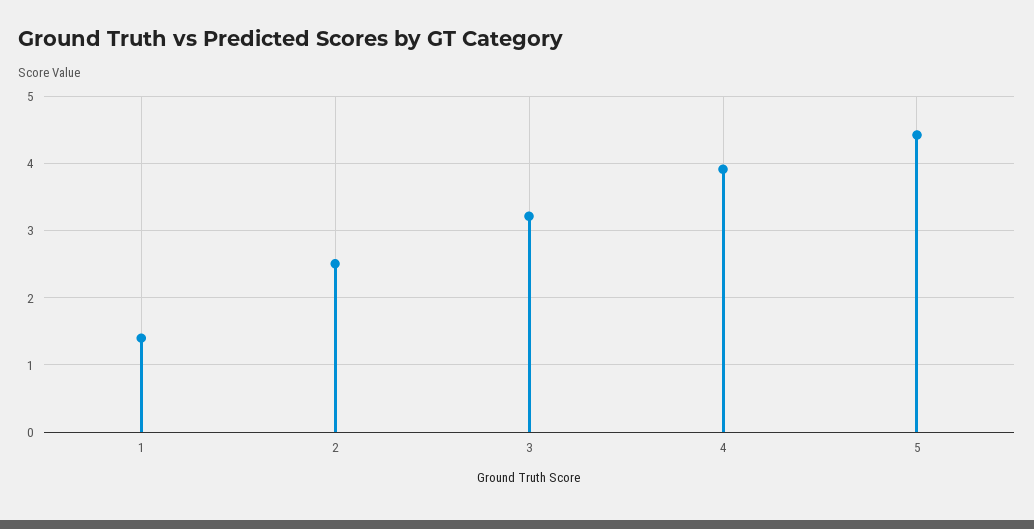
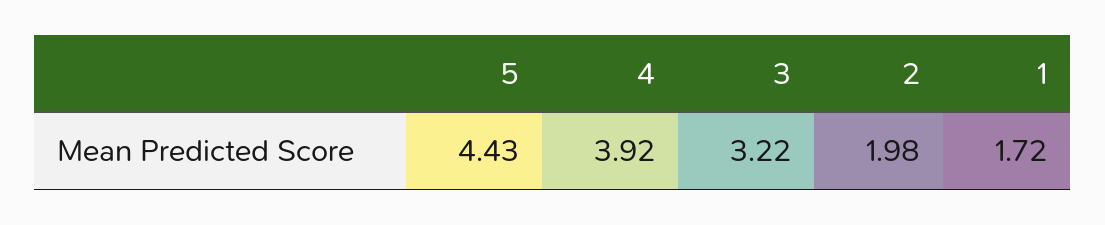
1: 1.4 -> 1.72
2: 2.5 -> 1.98

